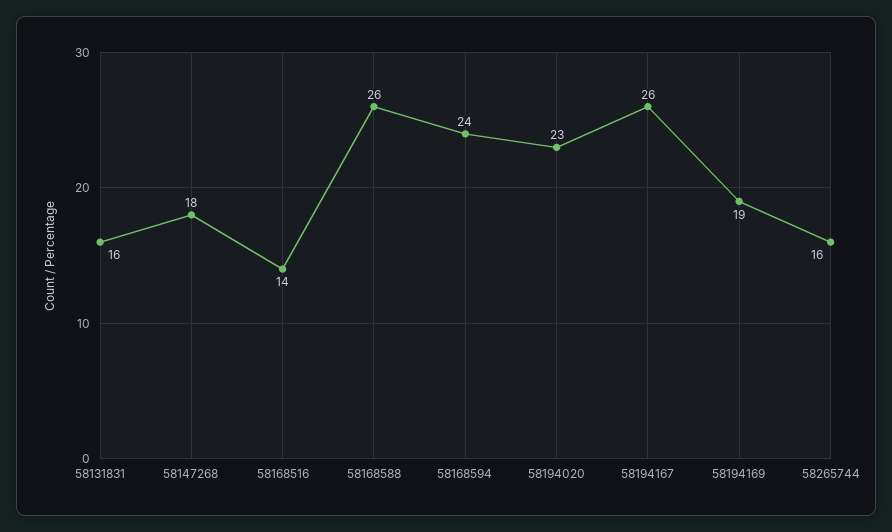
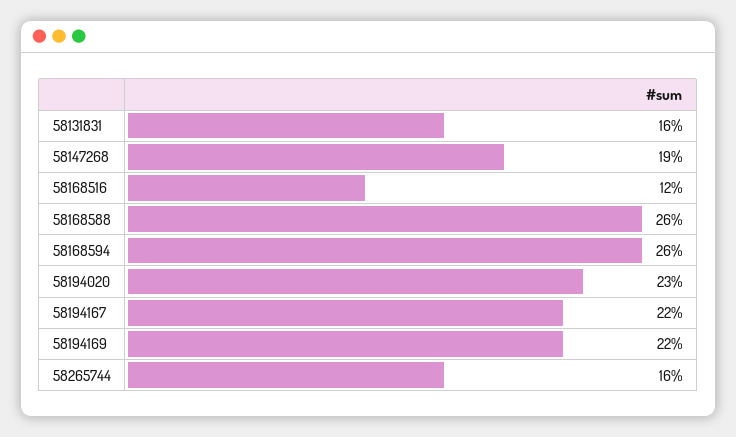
58147268: 18 -> 19
58168516: 14 -> 12
58168594: 24 -> 26
58194167: 26 -> 22
58194169: 19 -> 22

